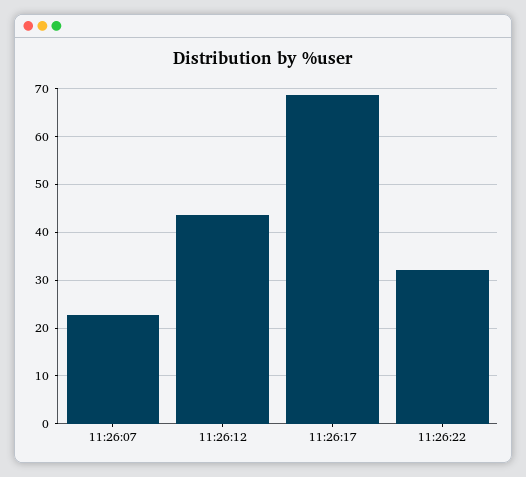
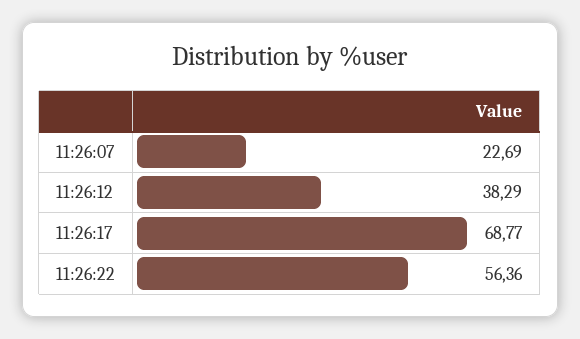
11:26:12: 44 -> 38.29
11:26:22: 32 -> 56.36

